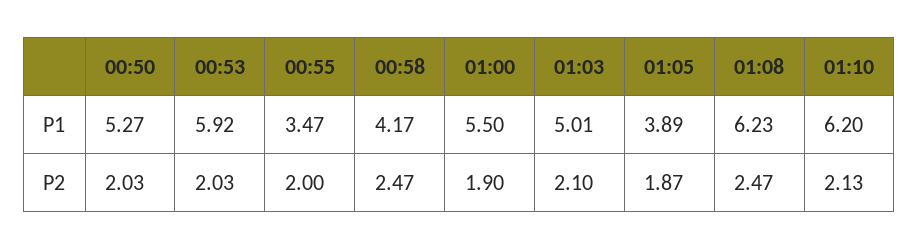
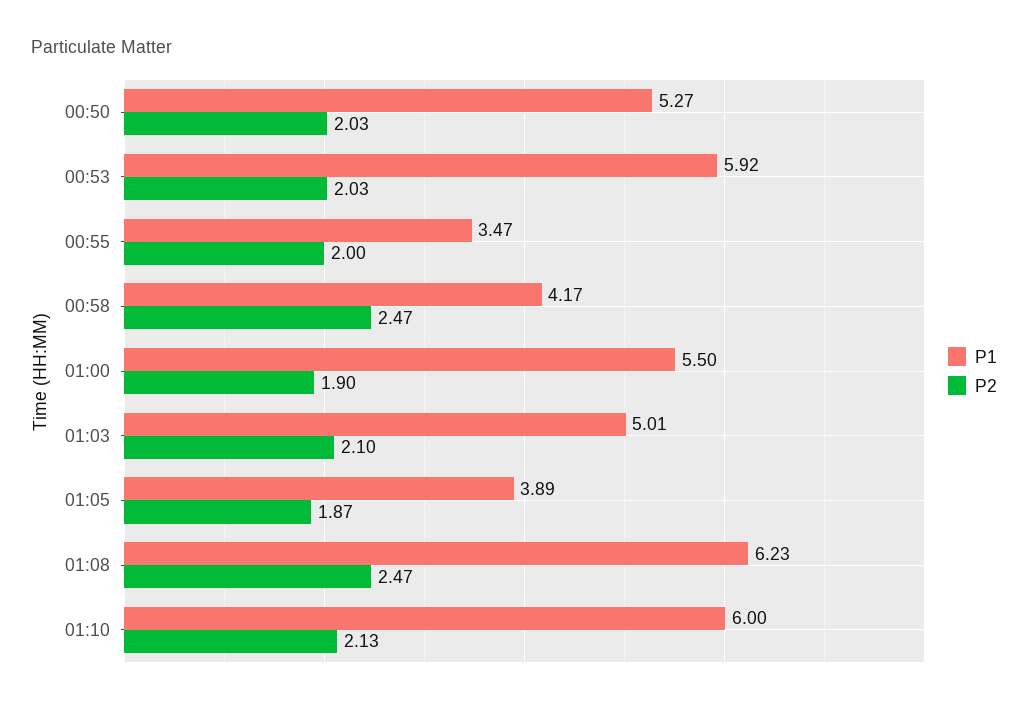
P1, 01:10: 6.2 -> 6

